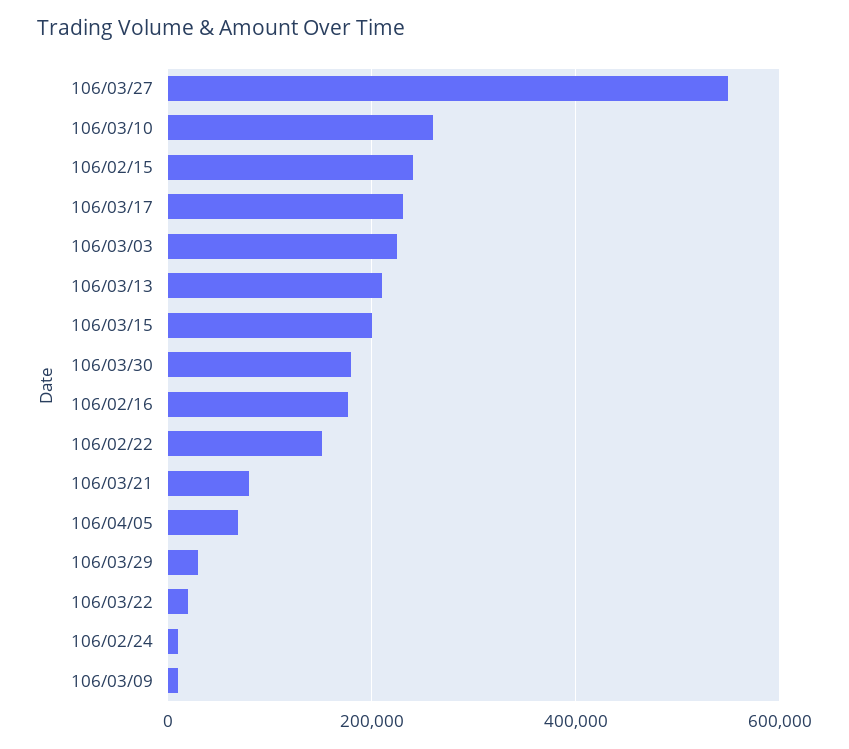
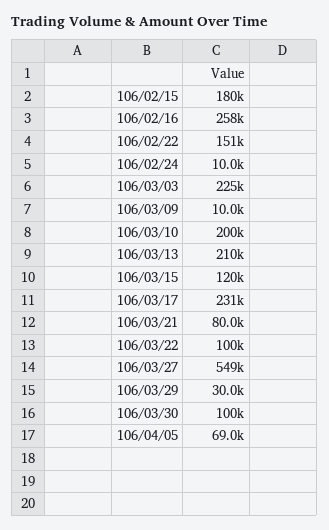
106/03/10: 260000 -> 200000
106/02/15: 240000 -> 180000
106/03/15: 200000 -> 120000
106/03/30: 180000 -> 100000
106/02/16: 180000 -> 258000
106/03/22: 20000 -> 100000

